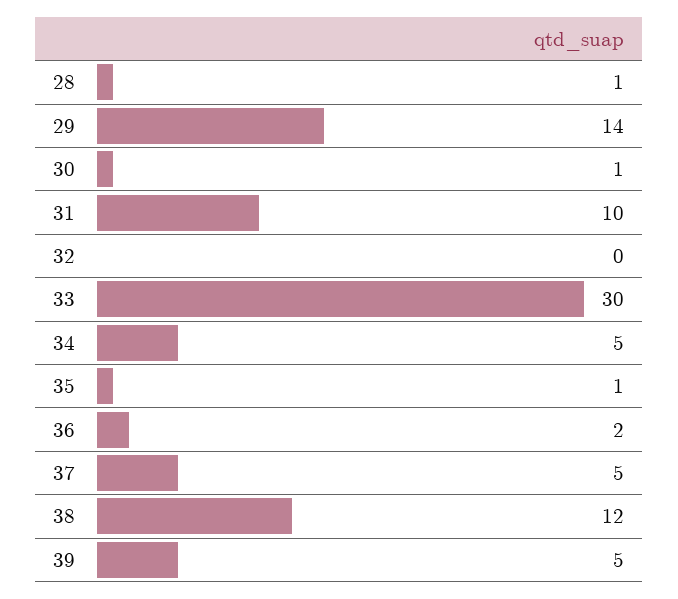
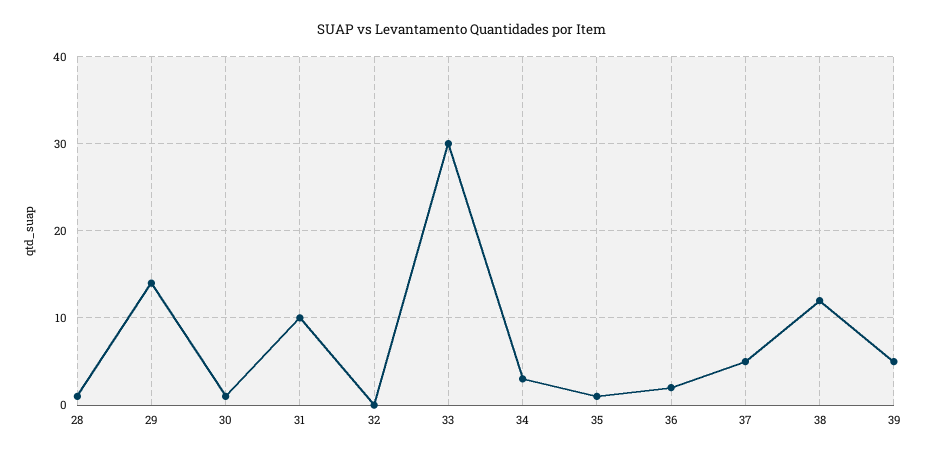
34: 5 -> 3

